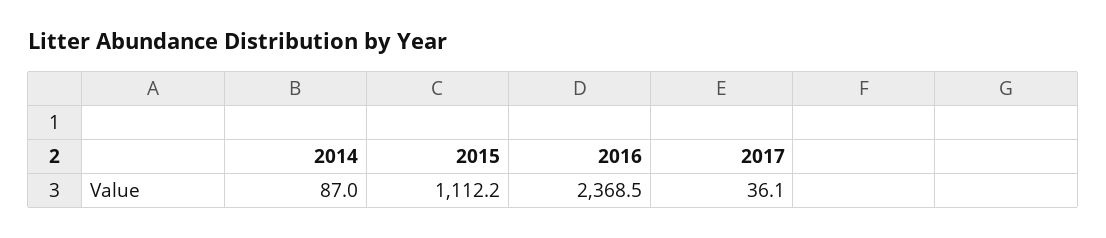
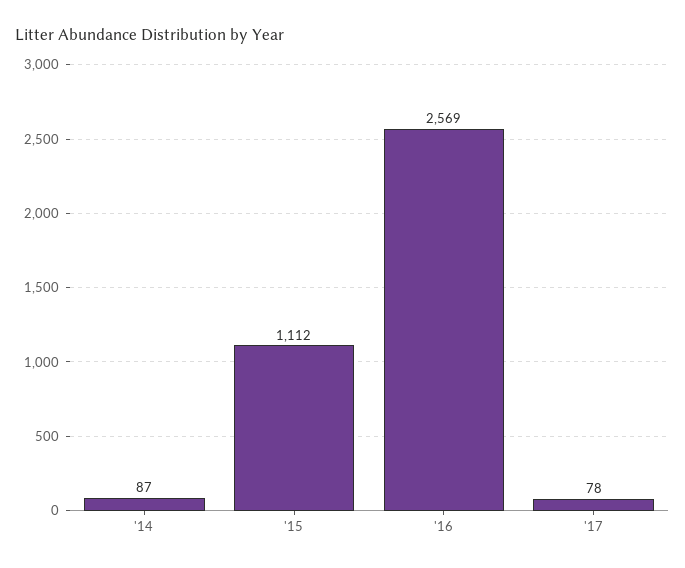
2016: 2368.5 -> 2569
2017: 36.1 -> 78

